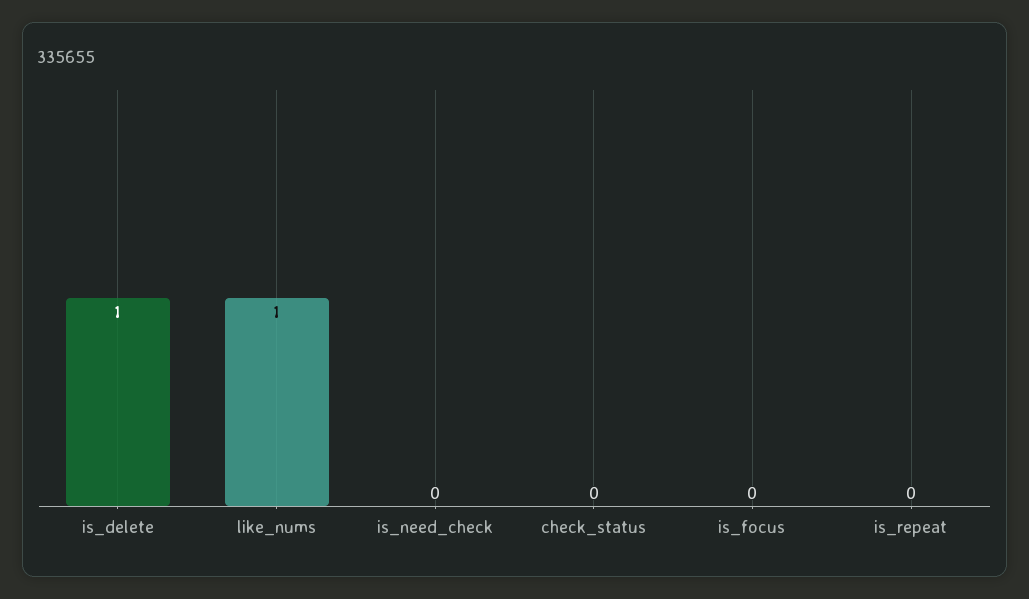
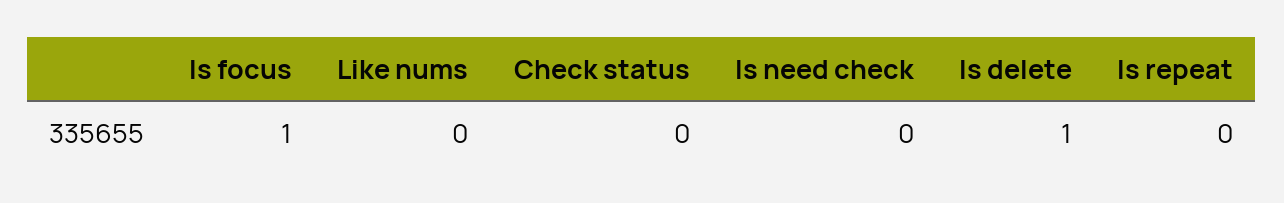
like_nums: 1 -> 0
is_focus: 0 -> 1

